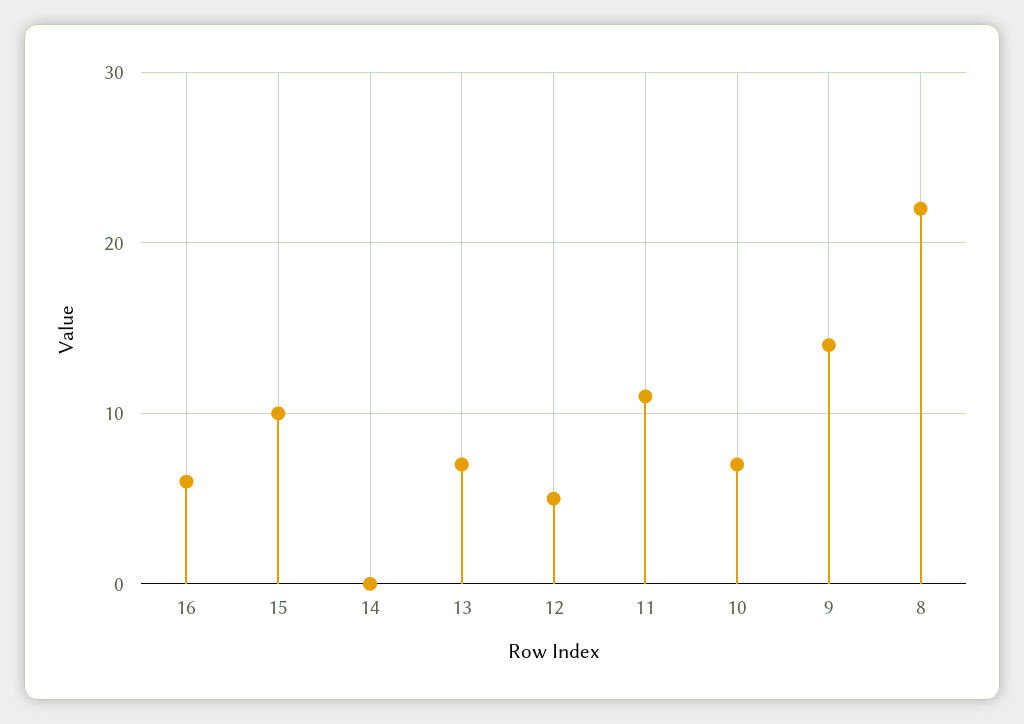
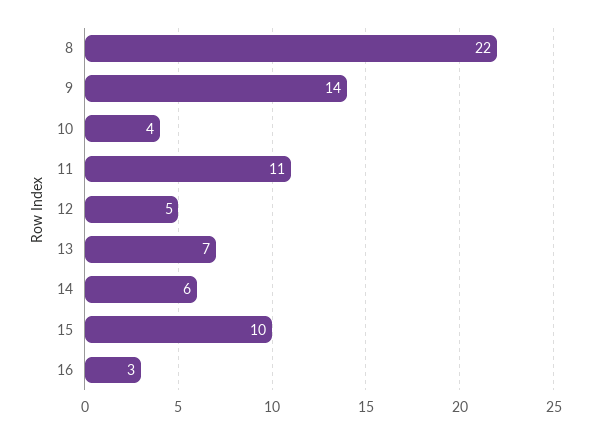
16: 6 -> 3
14: 0 -> 6
10: 7 -> 4

